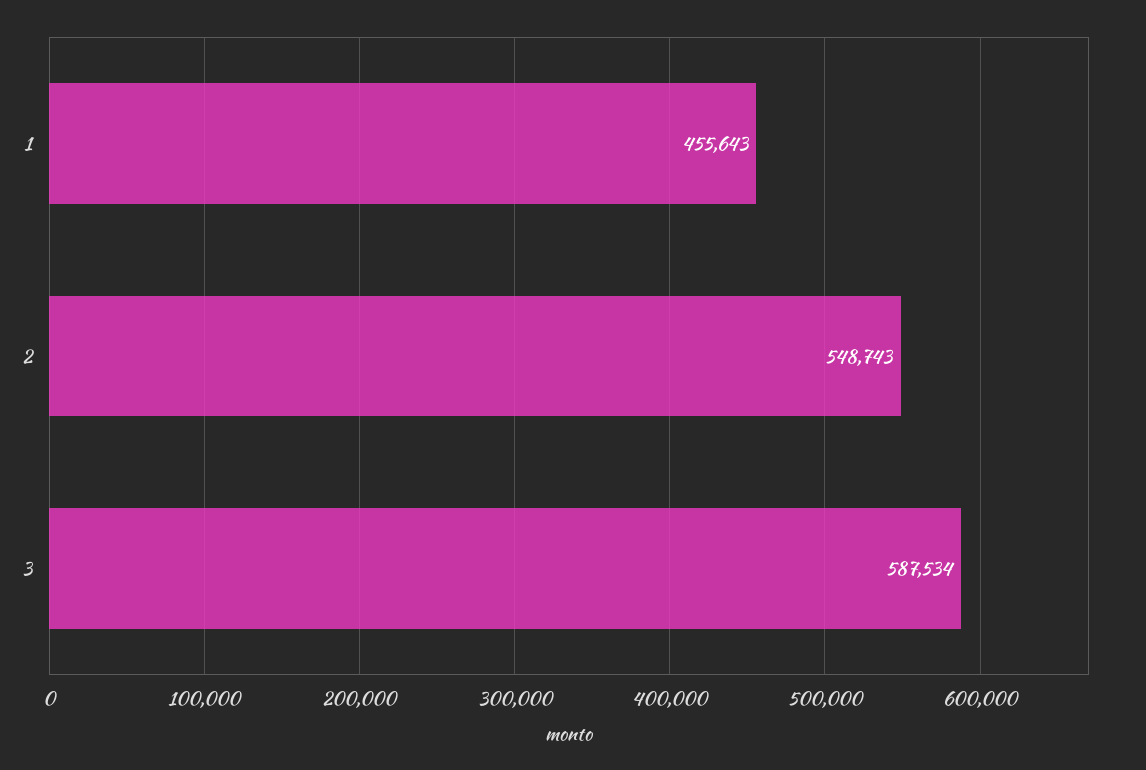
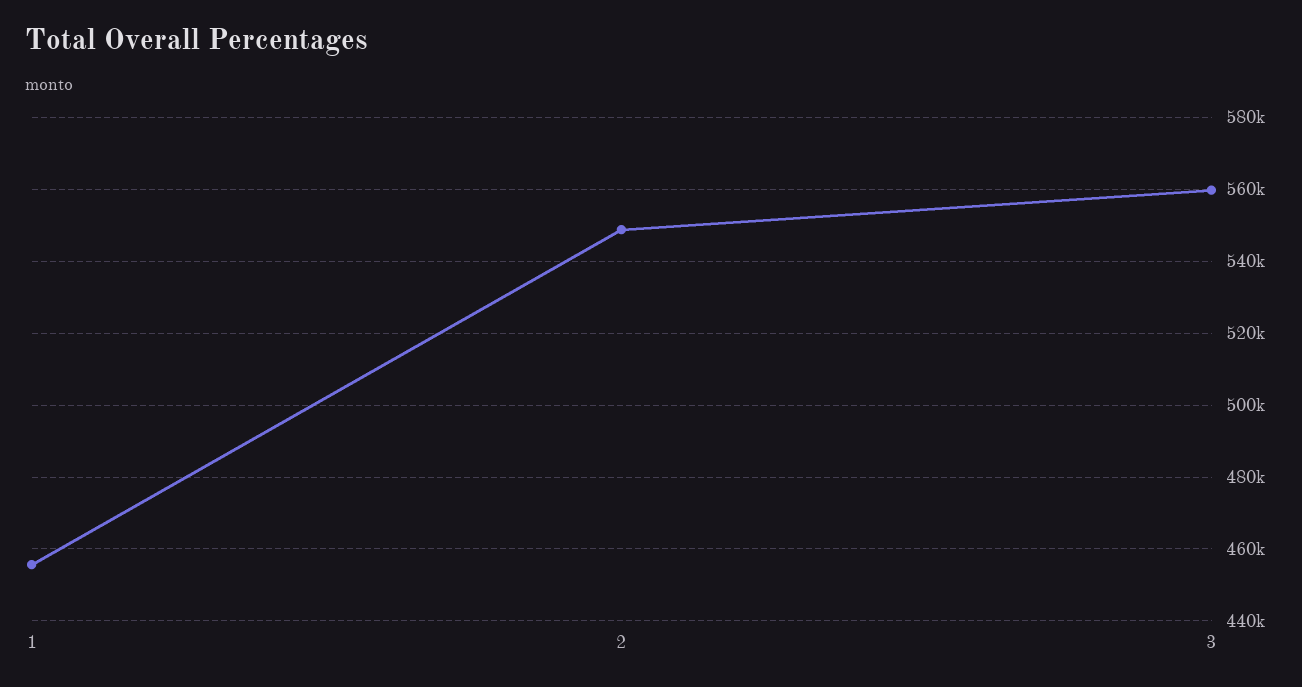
3: 587534 -> 560000

